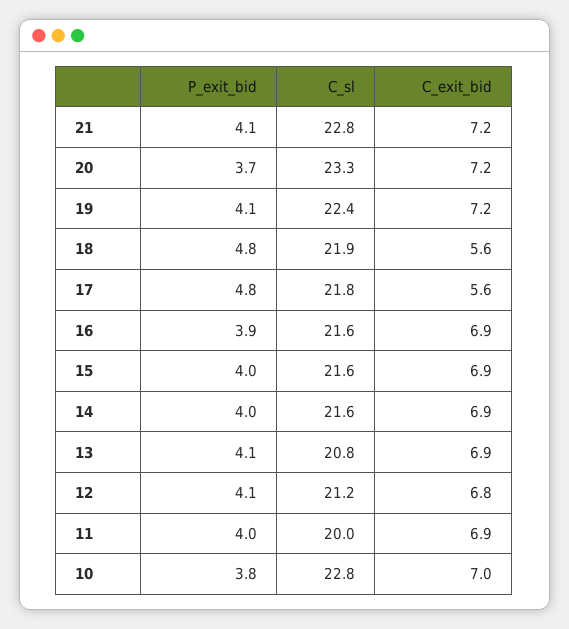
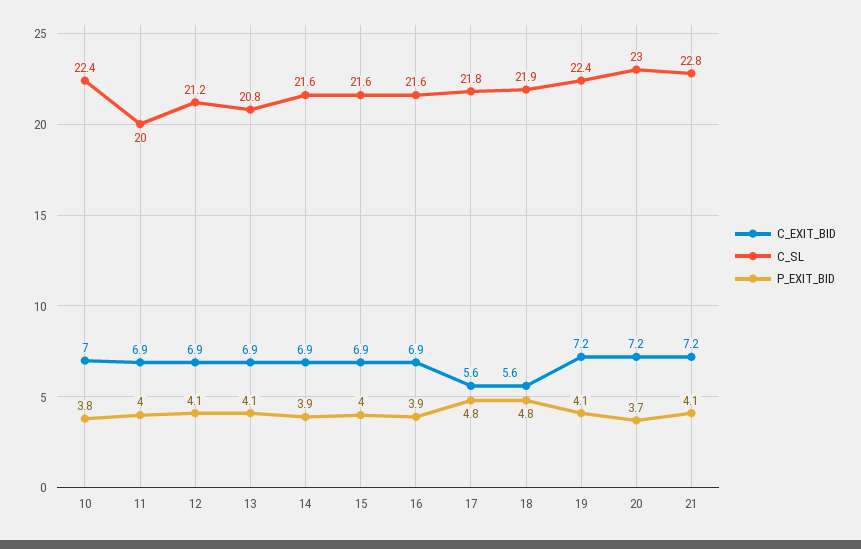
C_sl, 20: 23.3 -> 23
P_exit_bid, 14: 4 -> 3.9
C_exit_bid, 12: 6.8 -> 6.9
C_sl, 10: 22.8 -> 22.4

